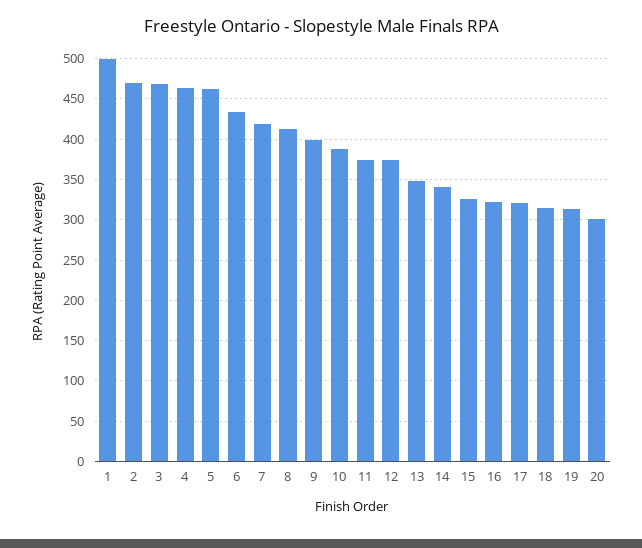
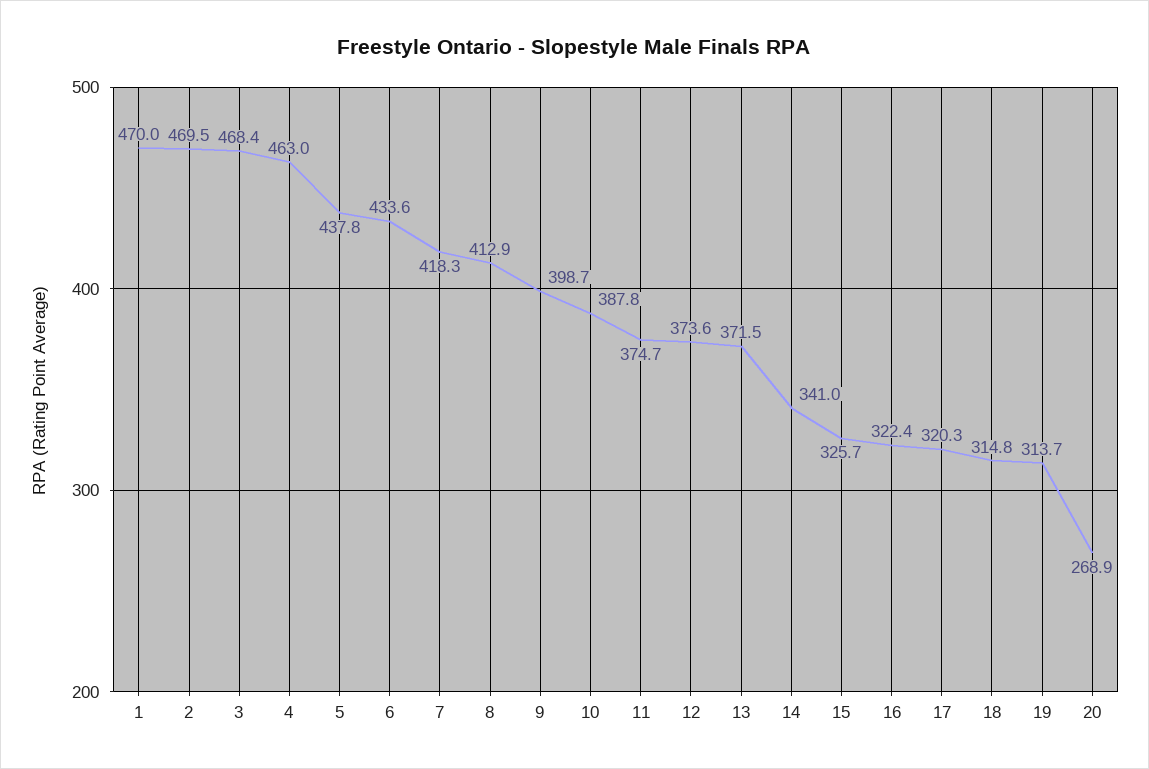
1: 500 -> 470
5: 460 -> 437.8
13: 350 -> 371.5
20: 300 -> 268.9

